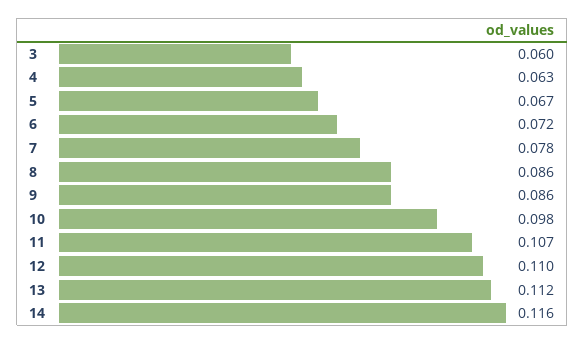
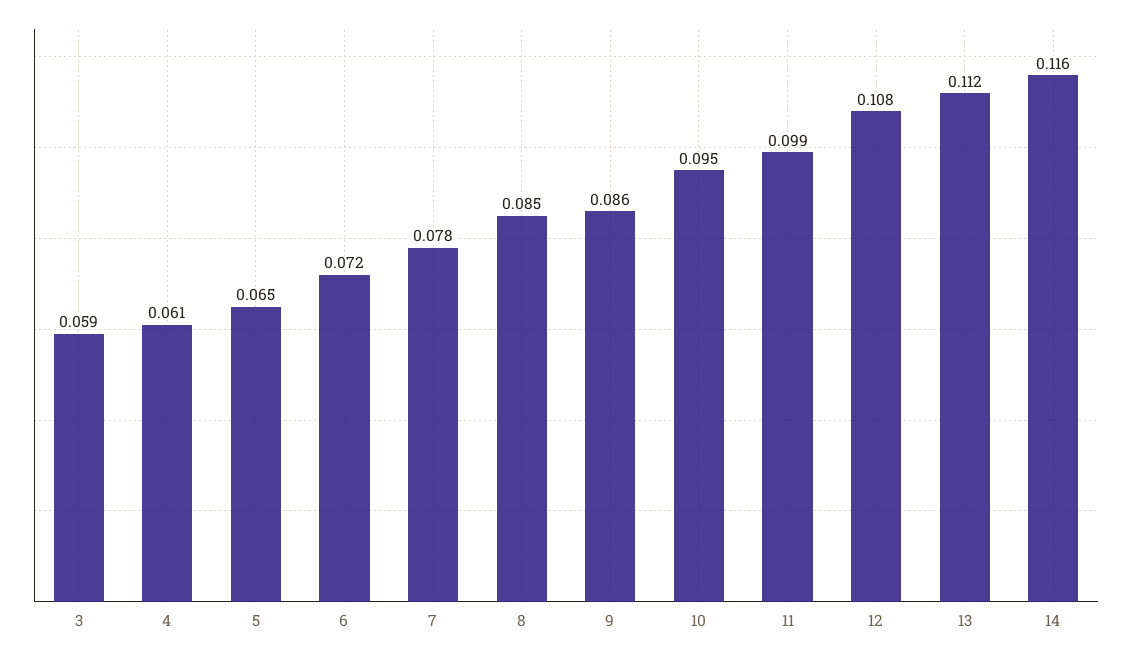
3: 0.06 -> 0.059
4: 0.063 -> 0.061
5: 0.067 -> 0.065
8: 0.086 -> 0.085
10: 0.098 -> 0.095
11: 0.107 -> 0.099
12: 0.11 -> 0.108

